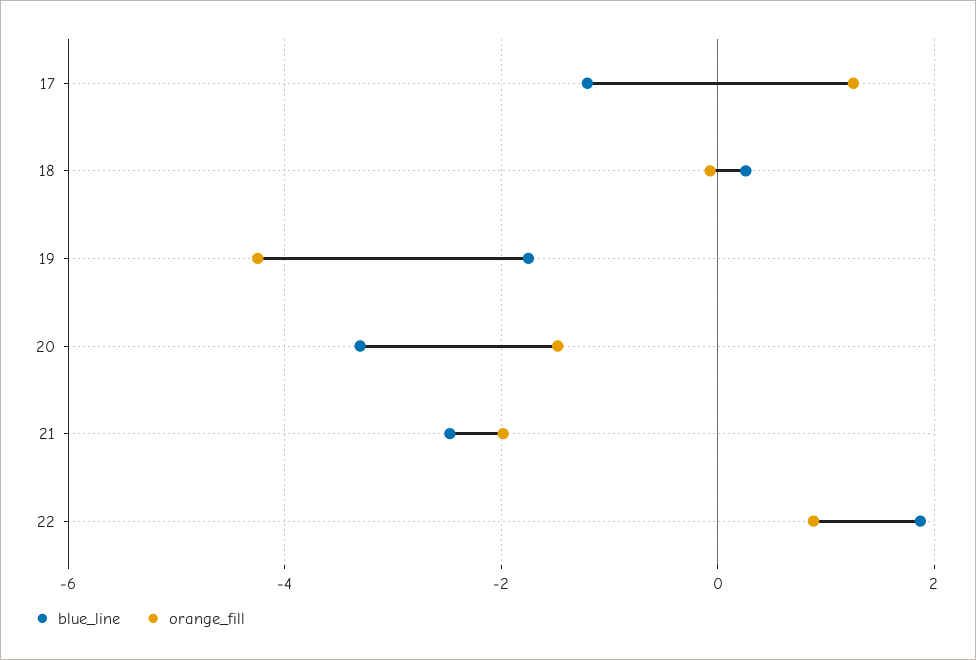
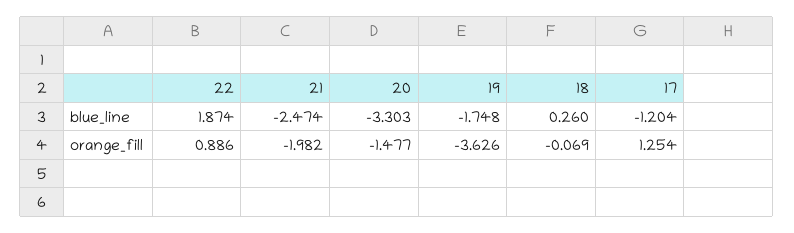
orange_fill, 19: -4.2 -> -3.626

